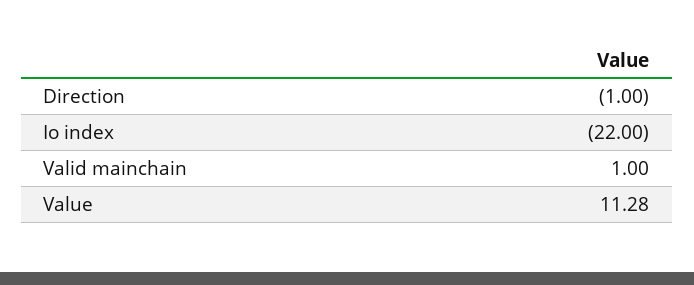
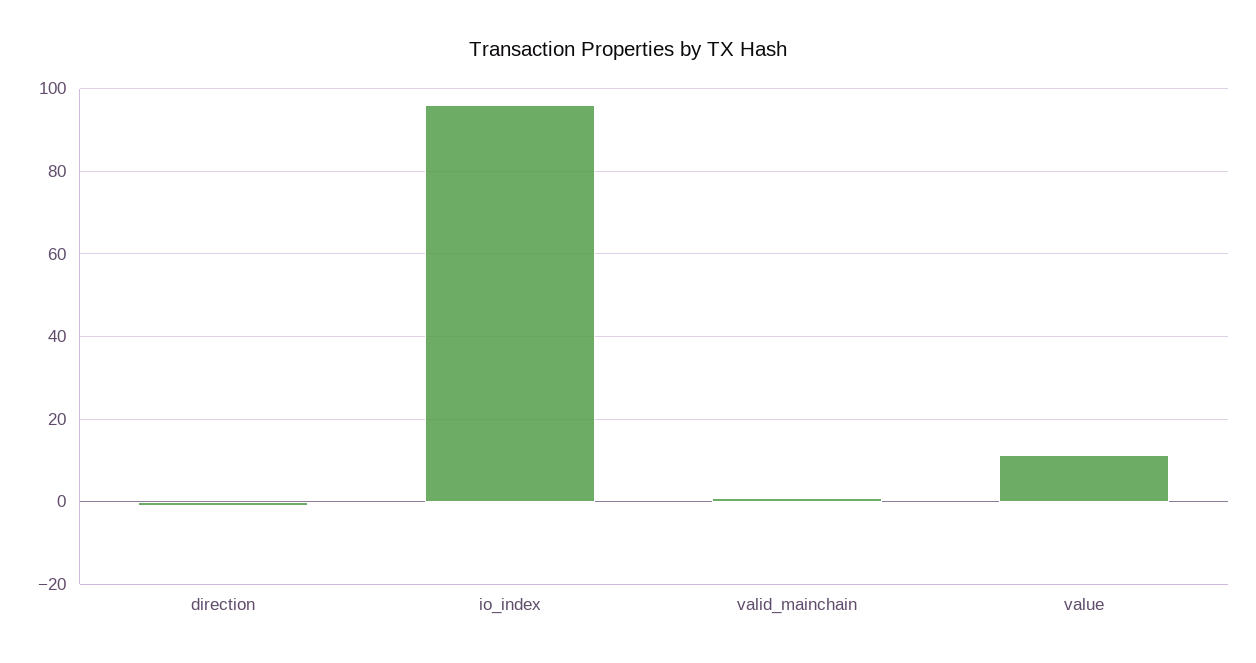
Io index: -22 -> 96

